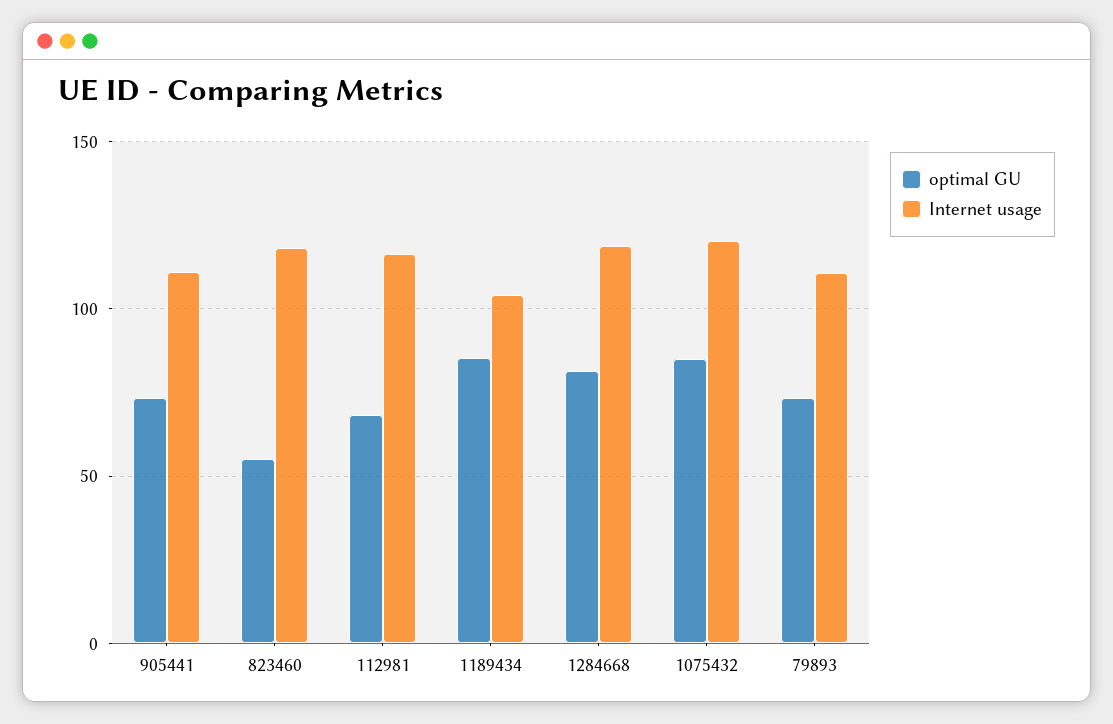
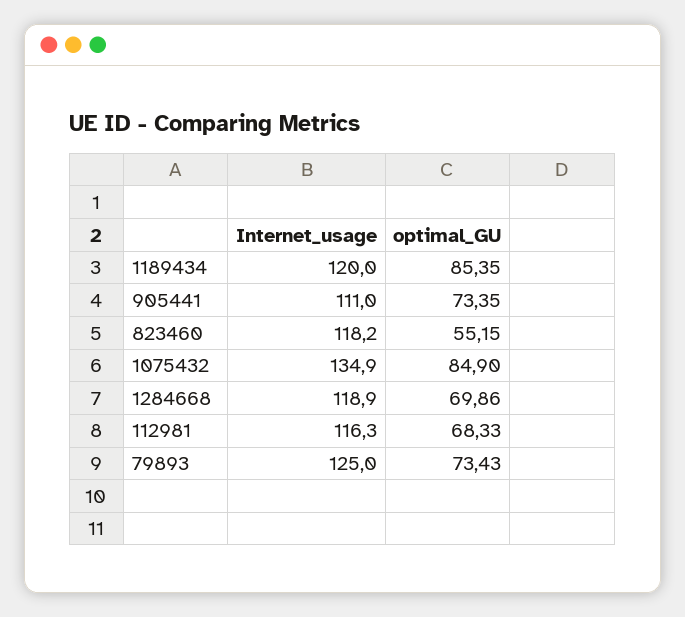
Internet usage, 1189434: 105 -> 120
optimal GU, 1284668: 80 -> 69.86
Internet usage, 1075432: 120 -> 134.9
Internet usage, 79893: 110 -> 125

